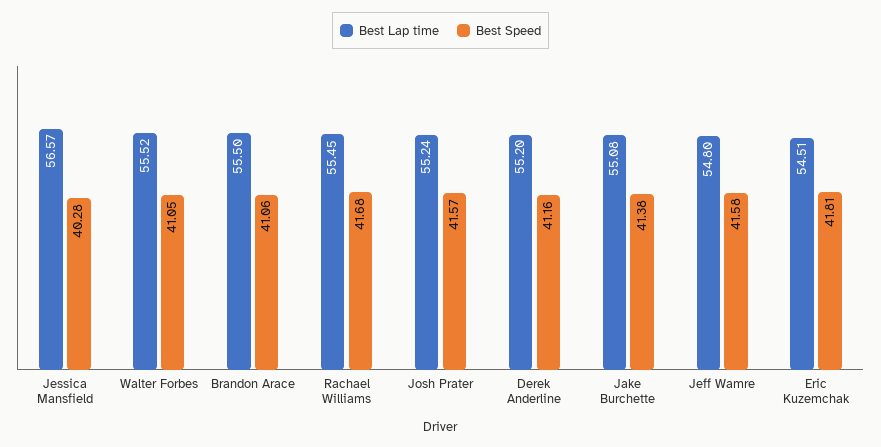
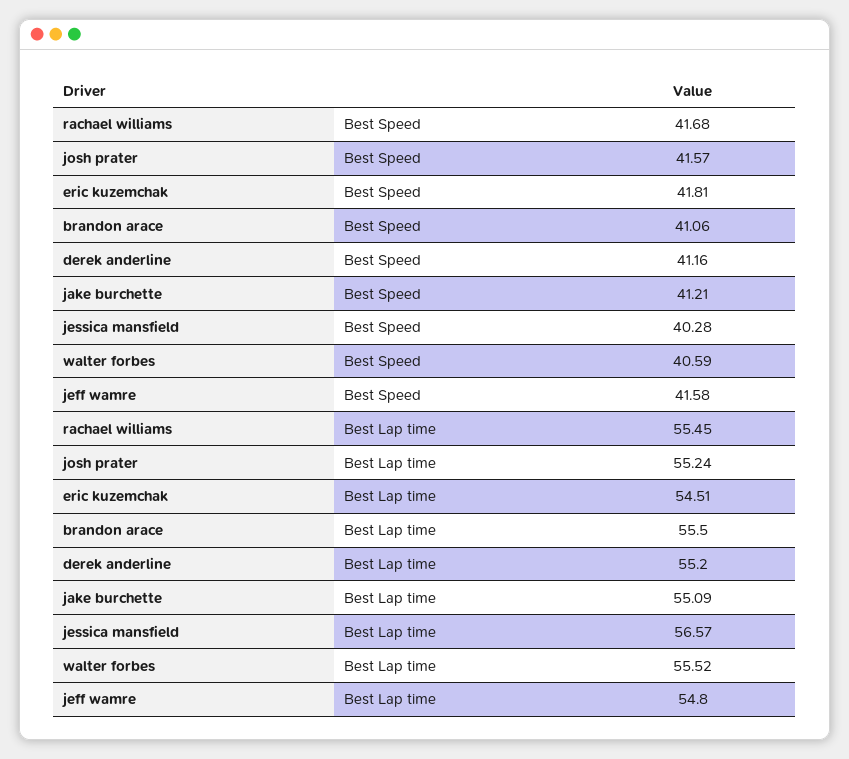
Best Speed, Walter Forbes: 41.05 -> 40.59
Best Lap time, Jake Burchette: 55.08 -> 55.09
Best Speed, Jake Burchette: 41.38 -> 41.21

